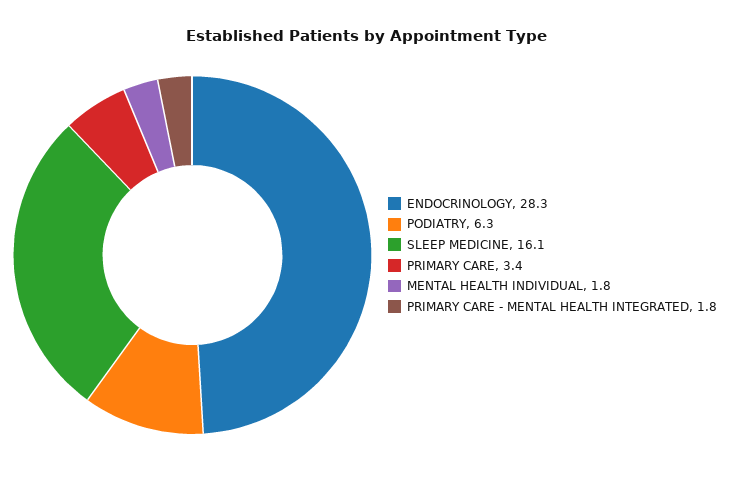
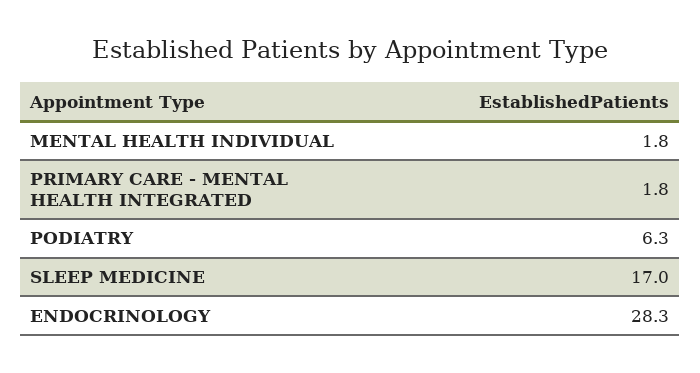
SLEEP MEDICINE: 16.1 -> 17
PRIMARY CARE: 3.4 -> none

